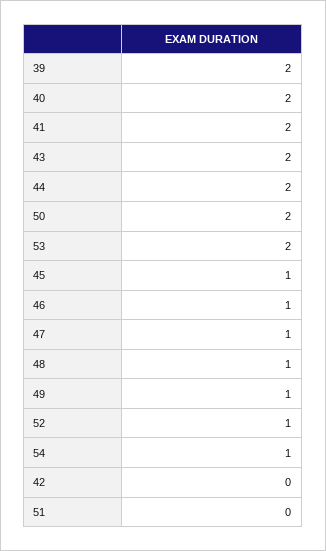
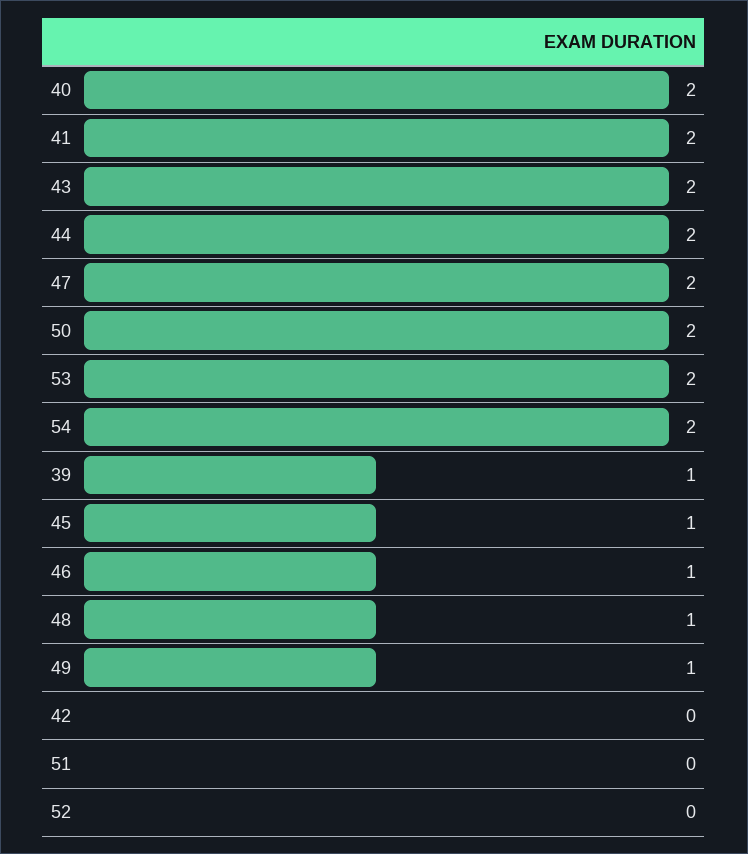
39: 2 -> 1
47: 1 -> 2
52: 1 -> 0
54: 1 -> 2

